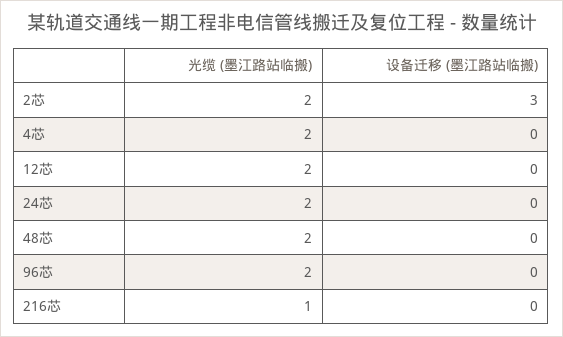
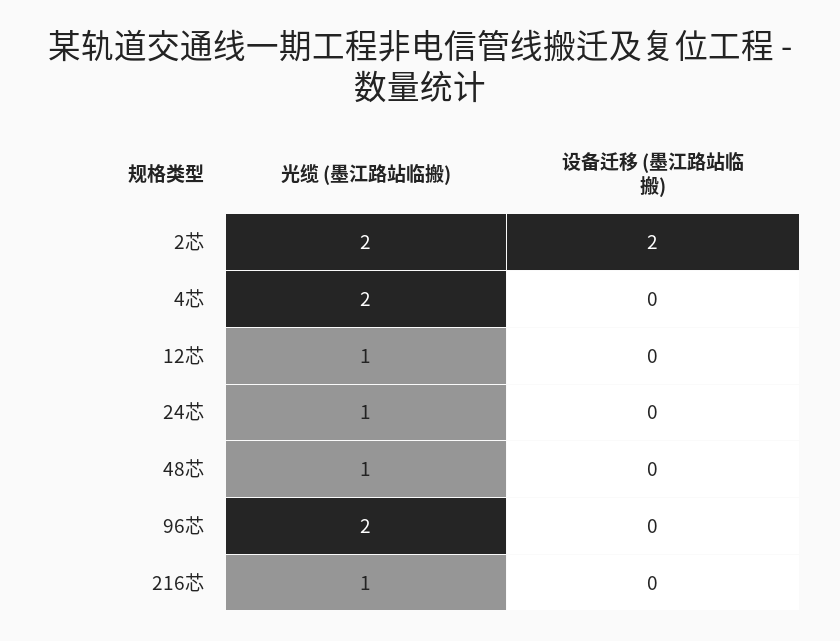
设备迁移 (墨江路站临搬), 2芯: 3 -> 2
光缆 (墨江路站临搬), 12芯: 2 -> 1
光缆 (墨江路站临搬), 24芯: 2 -> 1
光缆 (墨江路站临搬), 48芯: 2 -> 1

